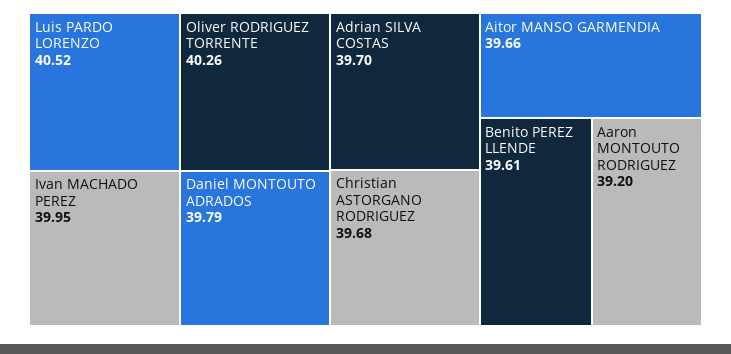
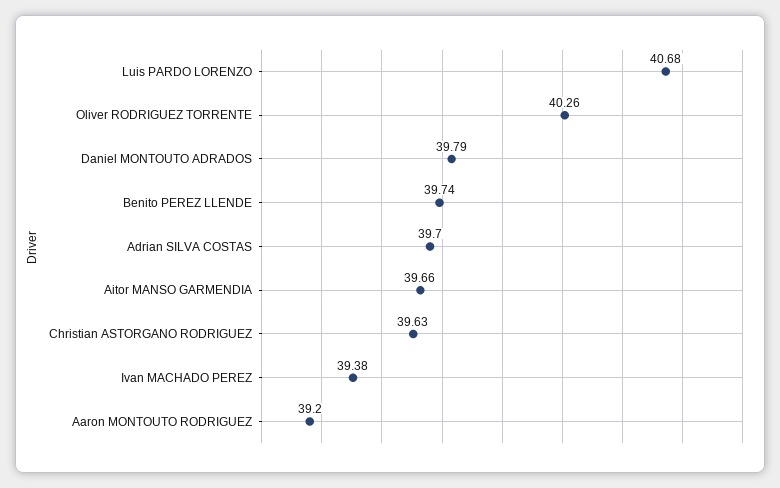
Luis PARDO LORENZO: 40.52 -> 40.68
Ivan MACHADO PEREZ: 39.95 -> 39.38
Christian ASTORGANO RODRIGUEZ: 39.68 -> 39.63
Benito PEREZ LLENDE: 39.61 -> 39.74

